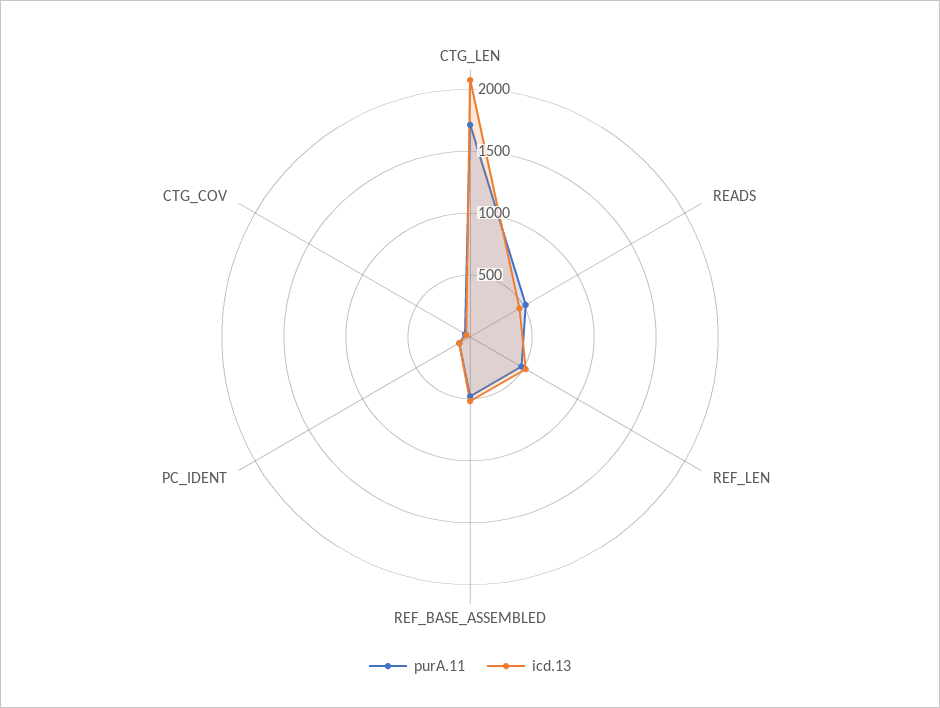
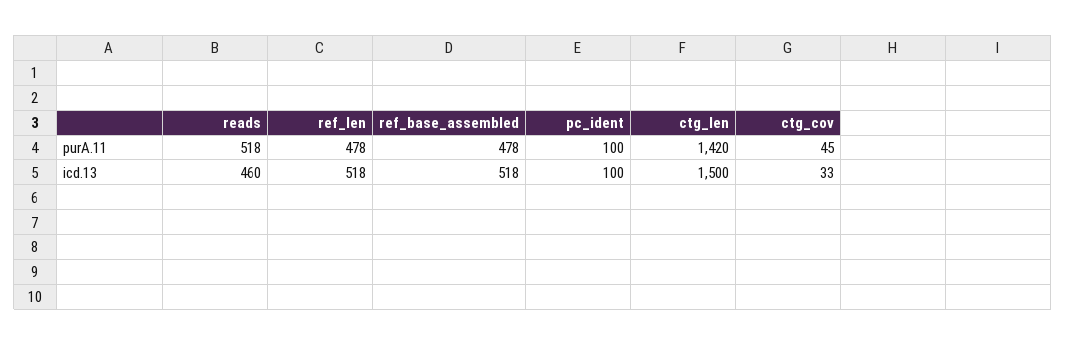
purA.11, CTG_LEN: 1700 -> 1420
icd.13, CTG_LEN: 2100 -> 1500

